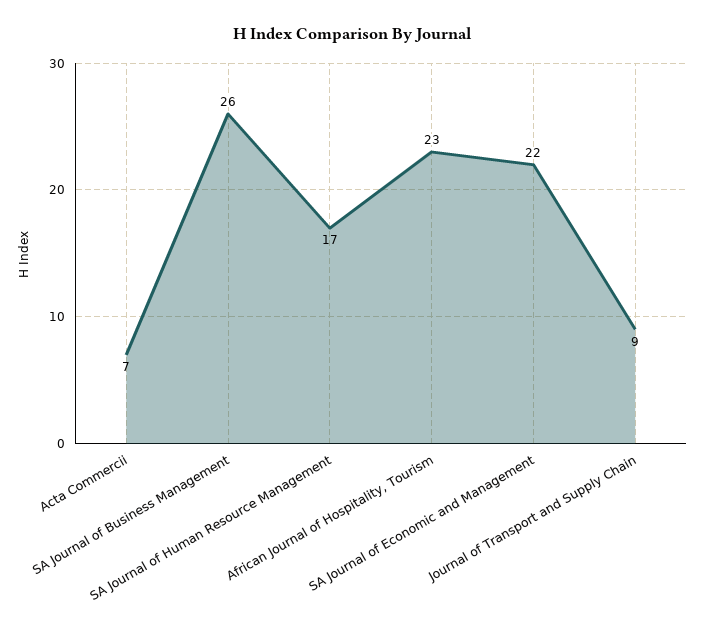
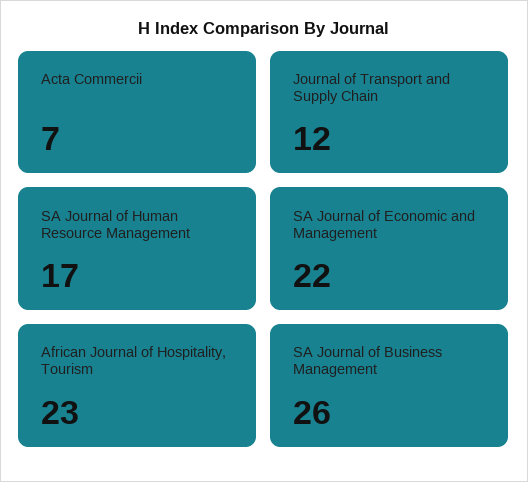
Journal of Transport and Supply Chain: 9 -> 12

